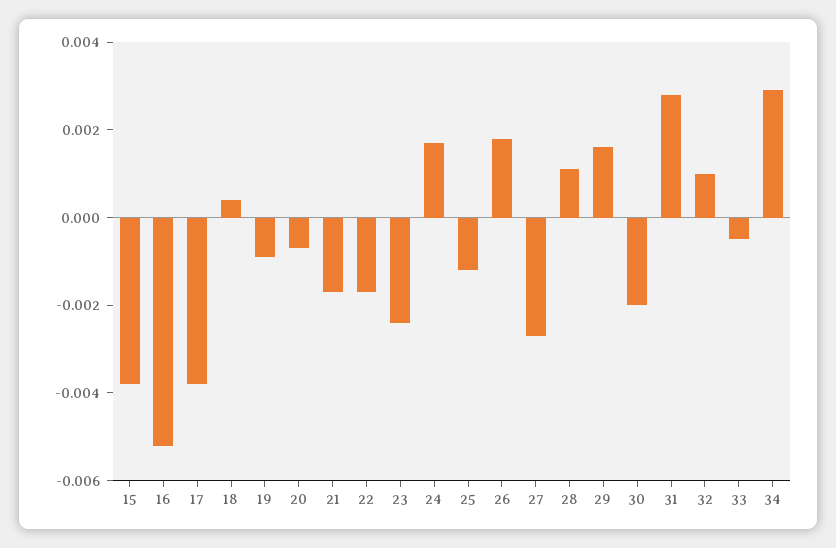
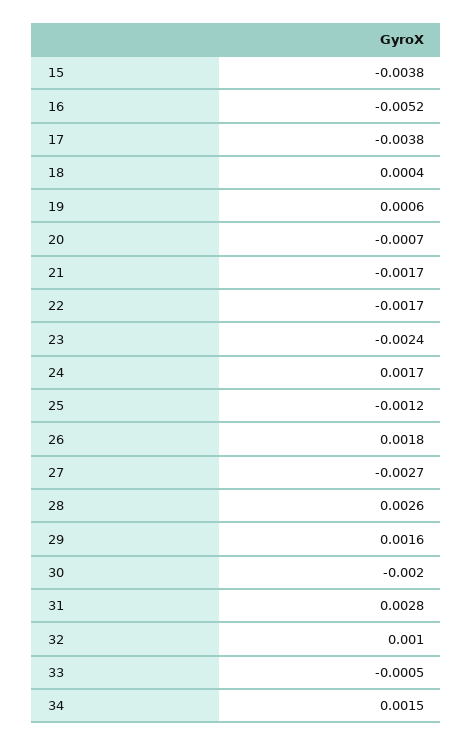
19: -0.001 -> 0.0006
28: 0.001 -> 0.0026
34: 0.003 -> 0.0015

